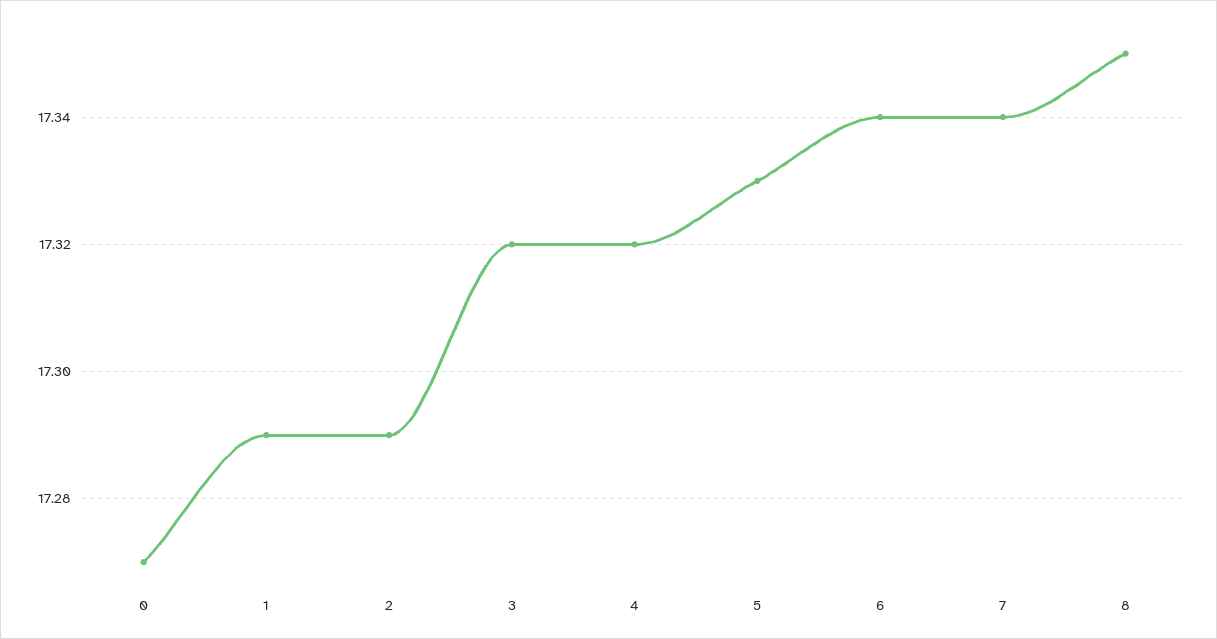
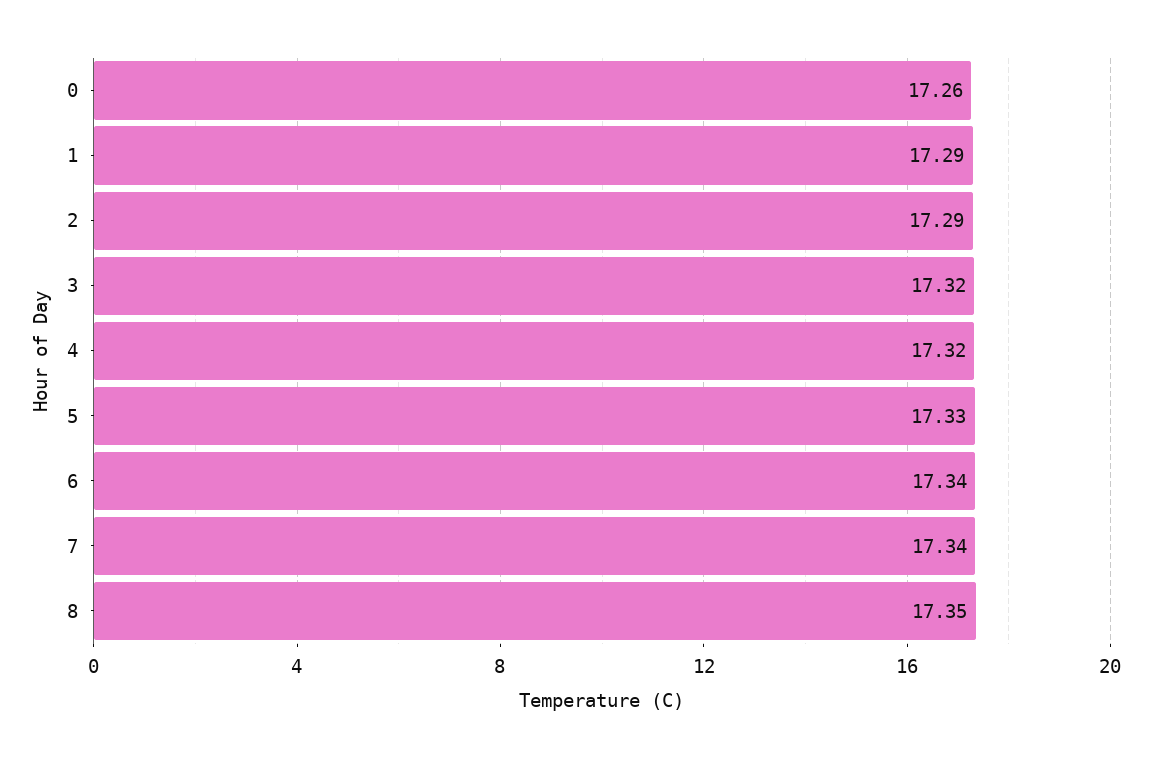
0: 17.27 -> 17.26

